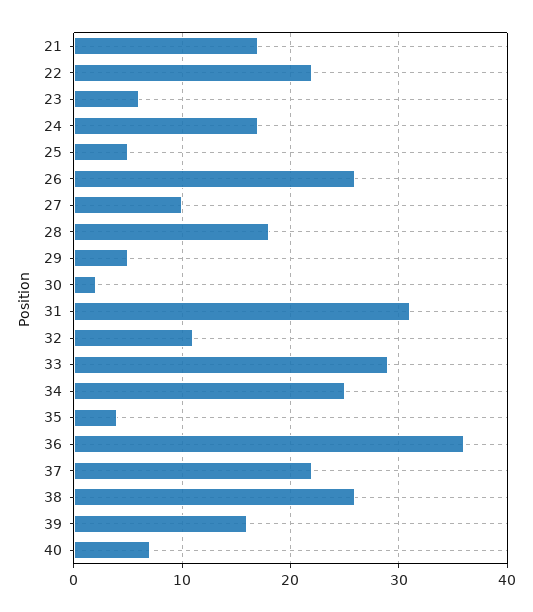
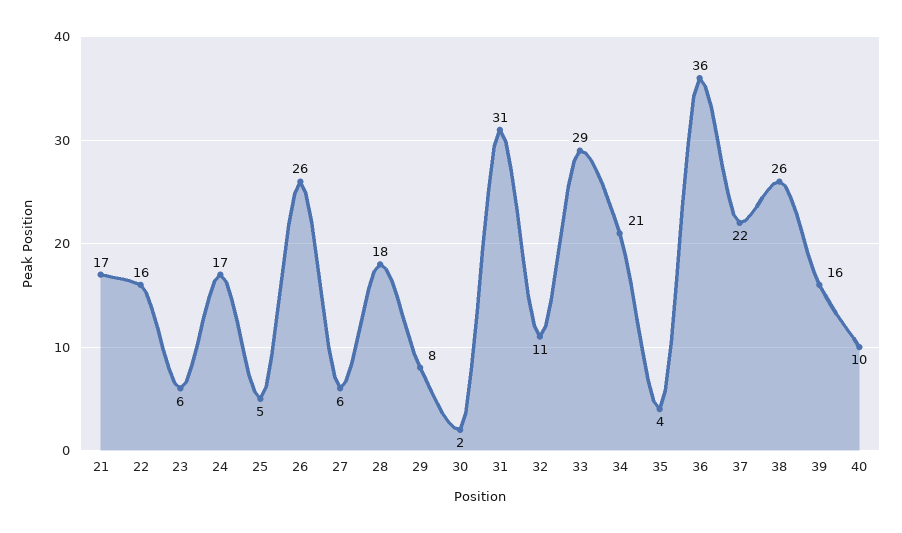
22: 22 -> 16
27: 10 -> 6
29: 5 -> 8
34: 25 -> 21
40: 7 -> 10

